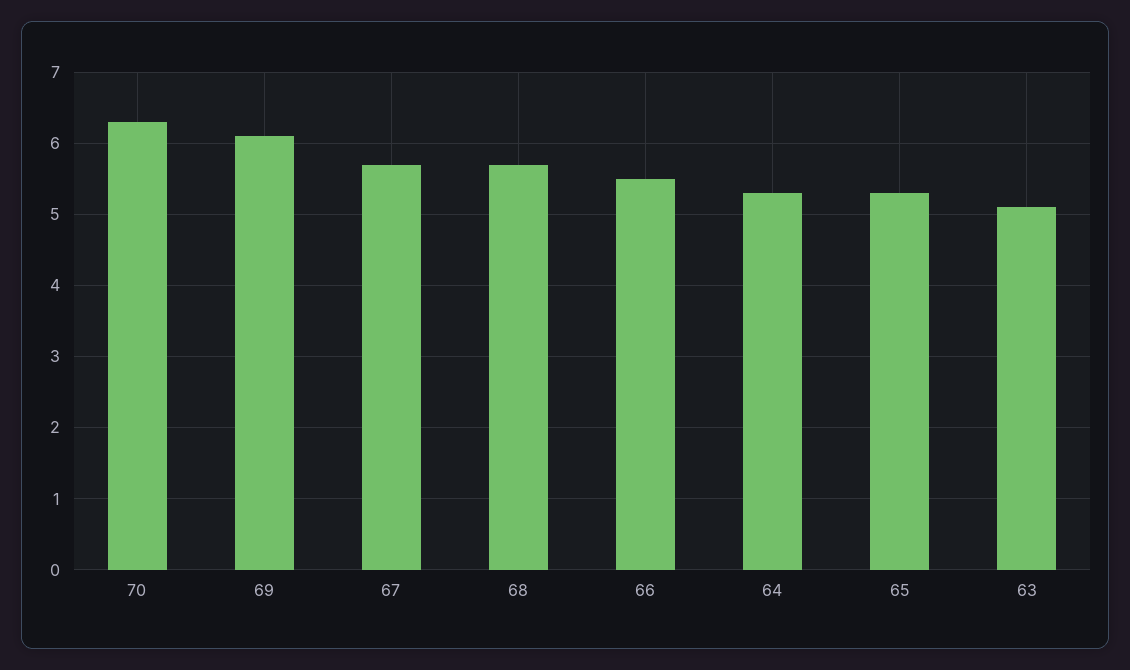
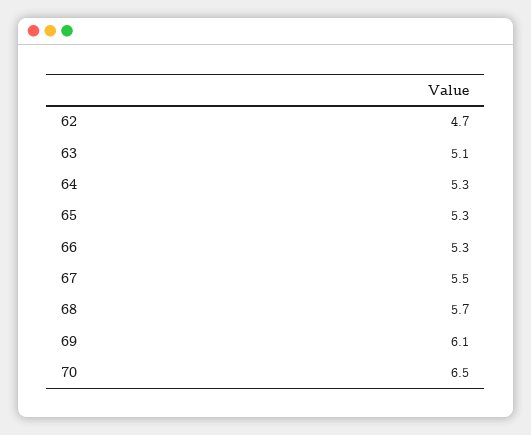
70: 6.3 -> 6.5
67: 5.7 -> 5.5
66: 5.5 -> 5.3
62: none -> 4.7

